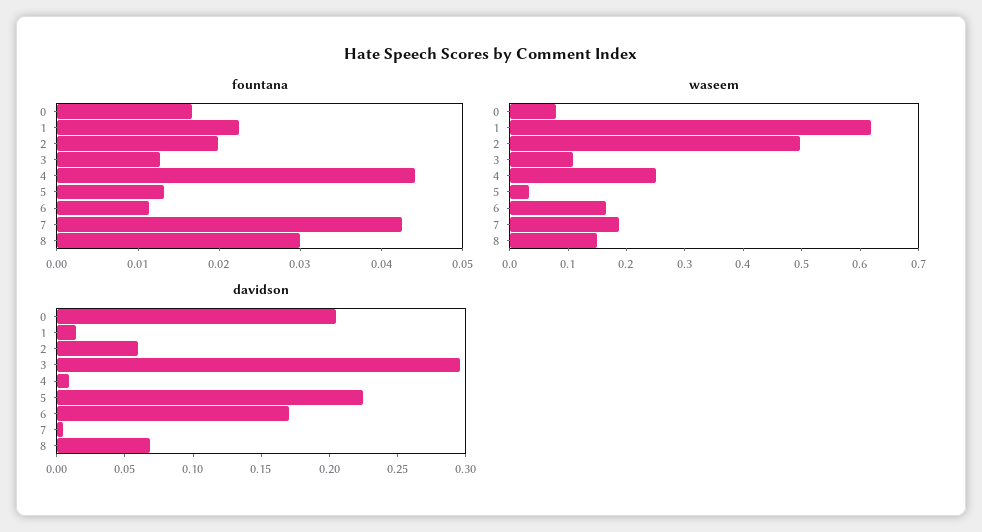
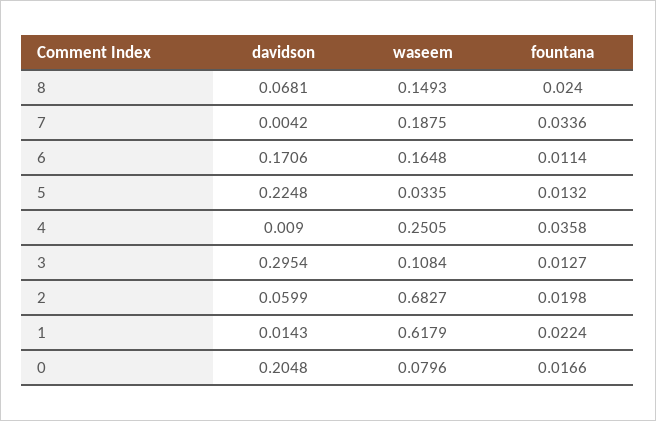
fountana, 4: 0.044 -> 0.0358
fountana, 7: 0.042 -> 0.0336
fountana, 8: 0.03 -> 0.024
waseem, 2: 0.5 -> 0.6827

